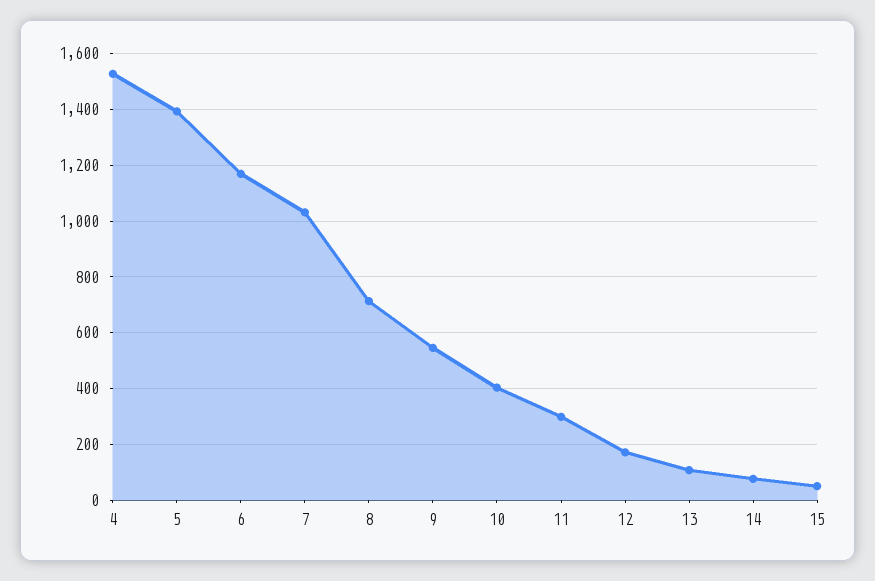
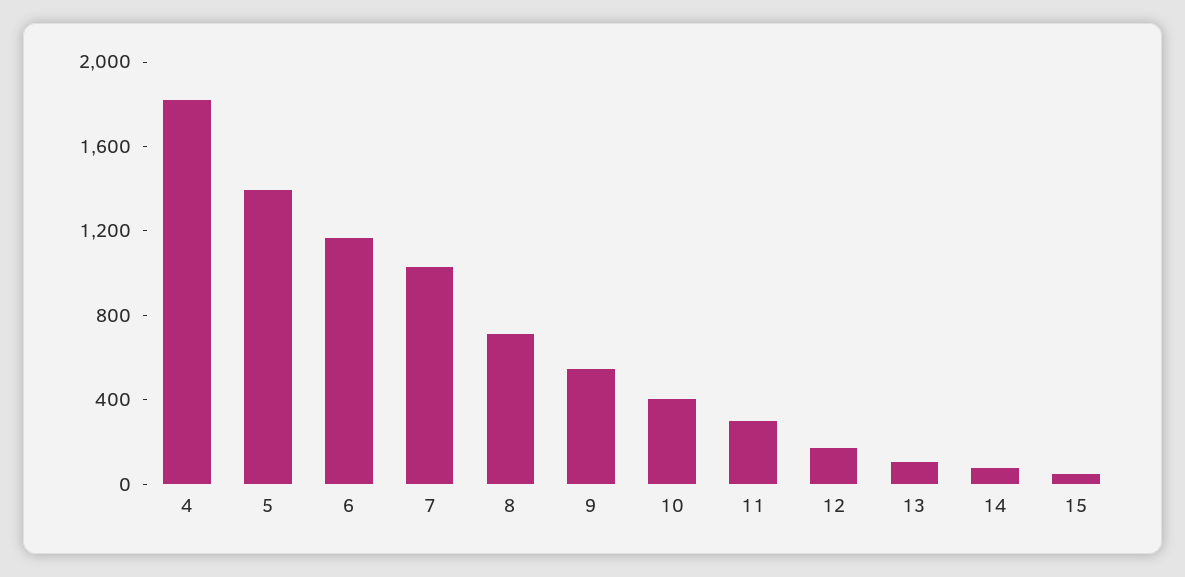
4: 1525 -> 1800

